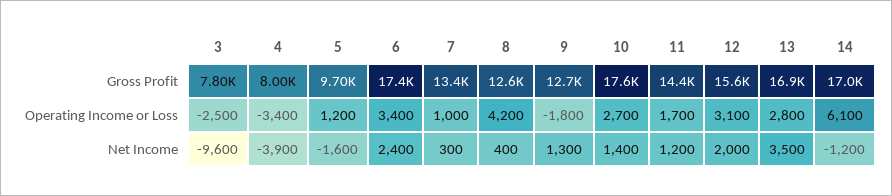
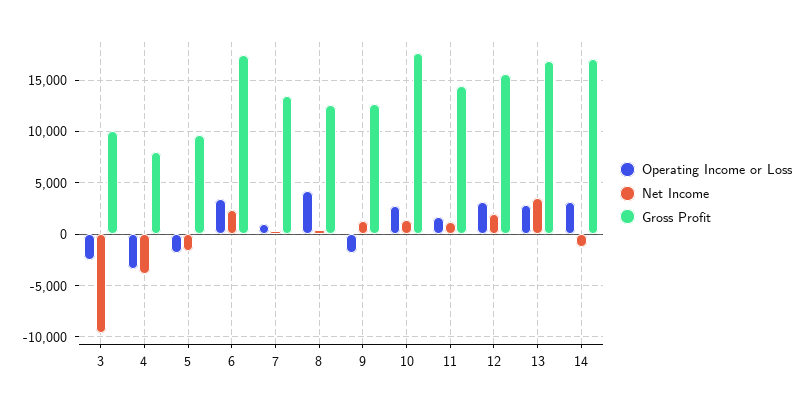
Gross Profit, 3: 7800 -> 10000
Operating Income or Loss, 5: 1200 -> -2000
Operating Income or Loss, 14: 6100 -> 3000

